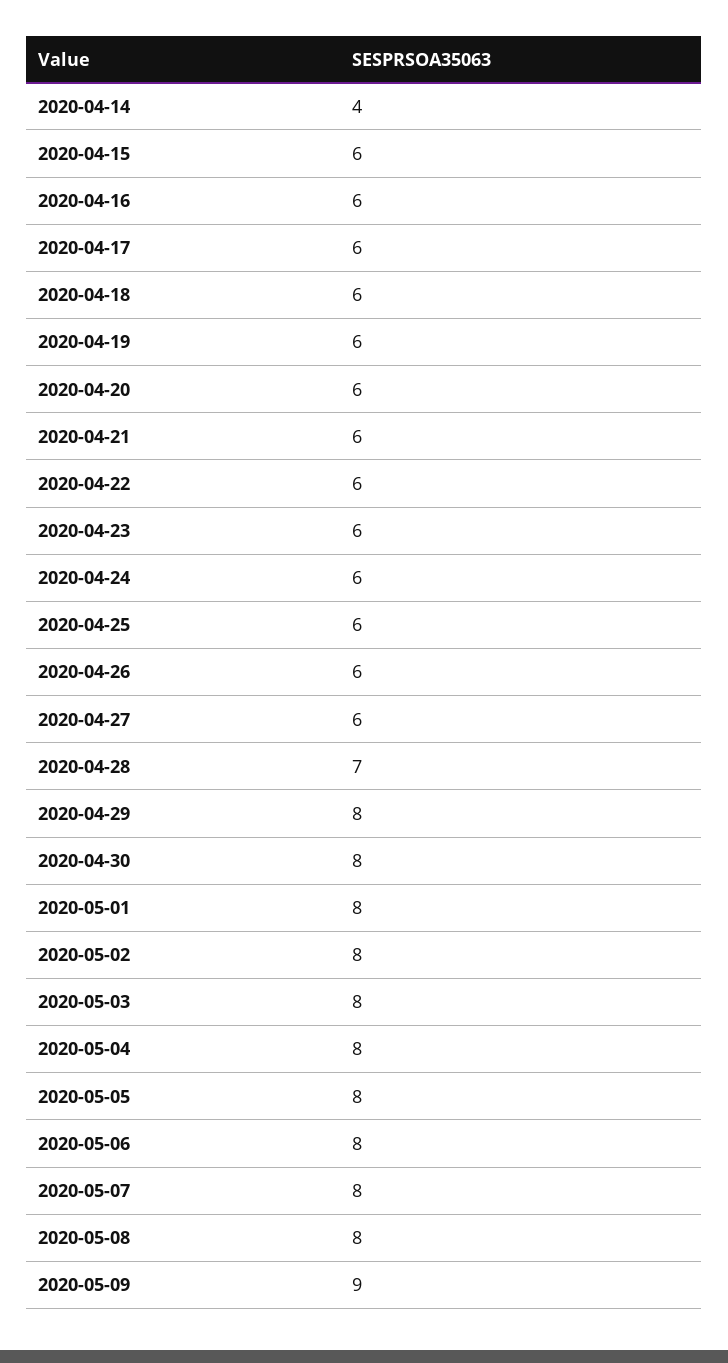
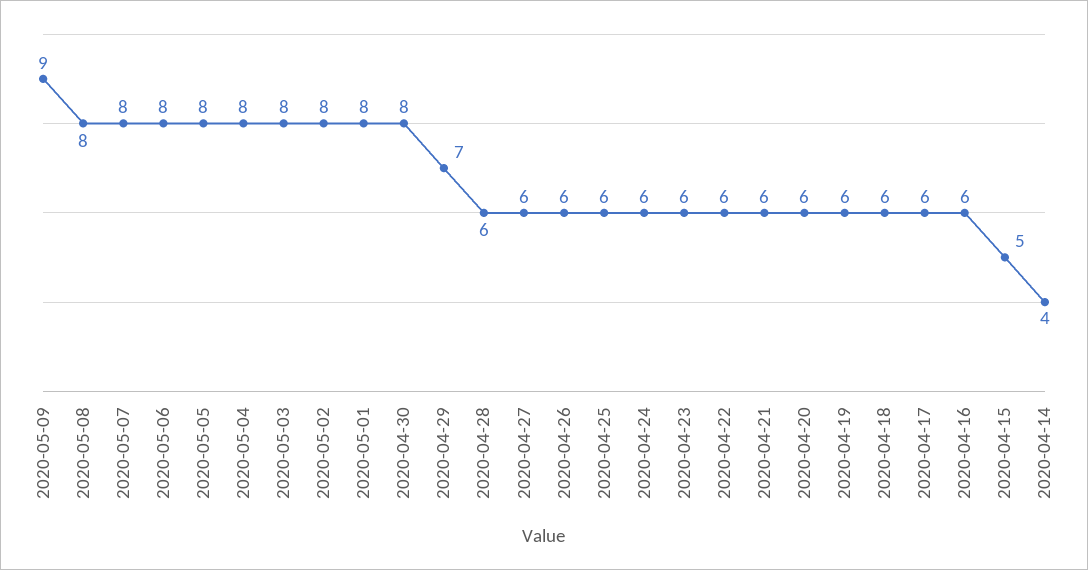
2020-04-15: 6 -> 5
2020-04-28: 7 -> 6
2020-04-29: 8 -> 7

